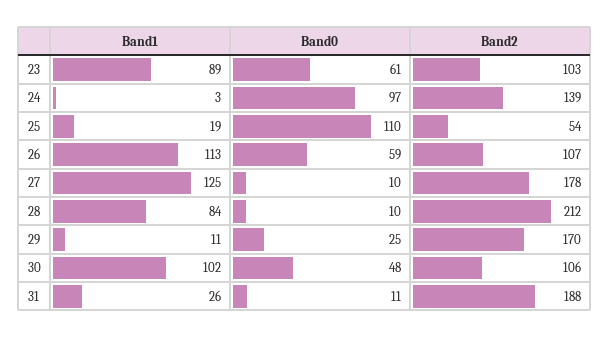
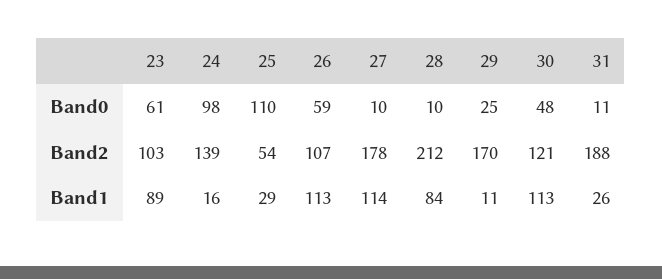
Band1, 24: 3 -> 16
Band0, 24: 97 -> 98
Band1, 25: 19 -> 29
Band1, 27: 125 -> 114
Band1, 30: 102 -> 113
Band2, 30: 106 -> 121

